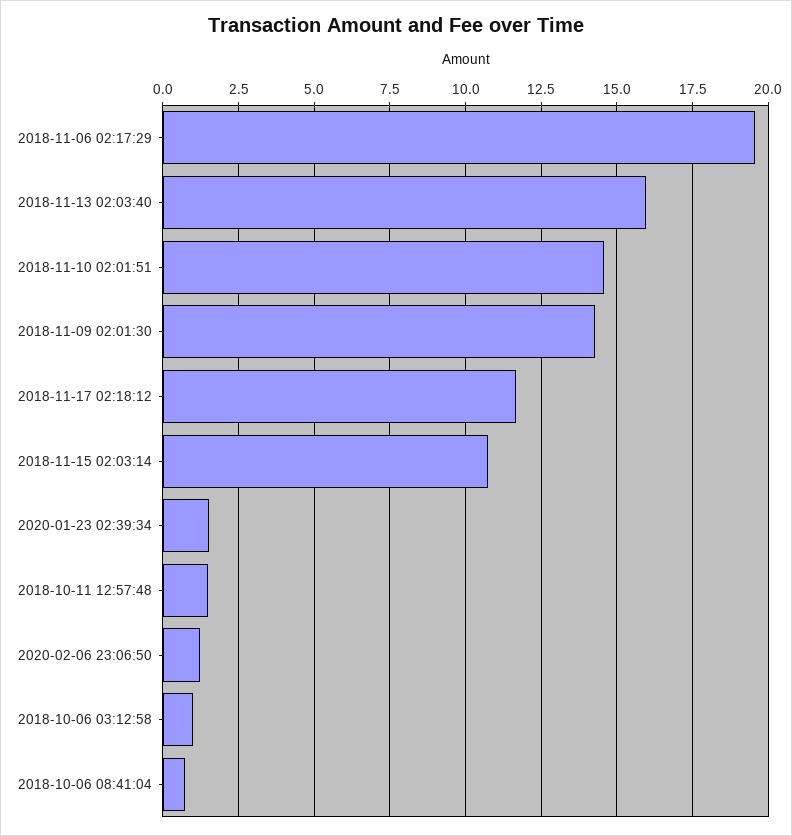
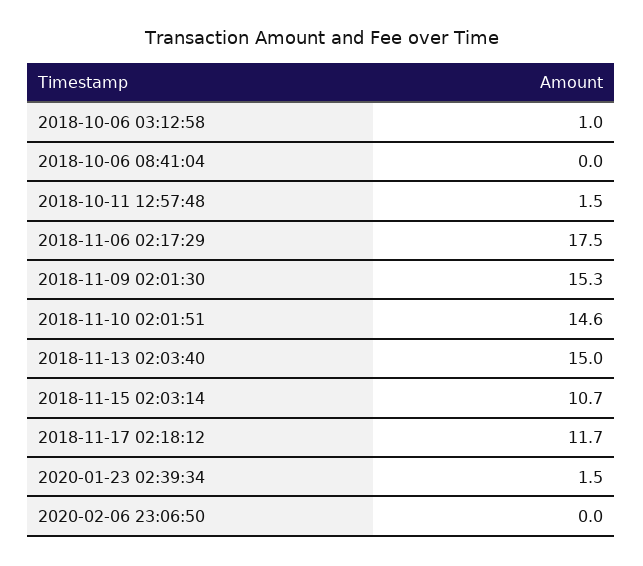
2018-11-06 02:17:29: 19.5 -> 17.5
2018-11-13 02:03:40: 16 -> 15
2018-11-09 02:01:30: 14.25 -> 15.3
2020-02-06 23:06:50: 1.25 -> 0
2018-10-06 08:41:04: 0.75 -> 0

